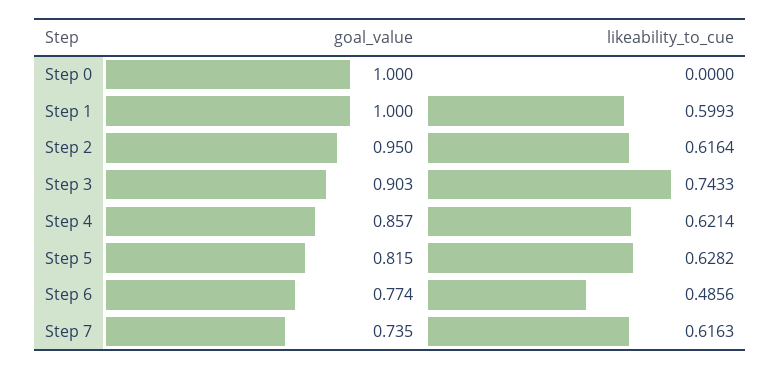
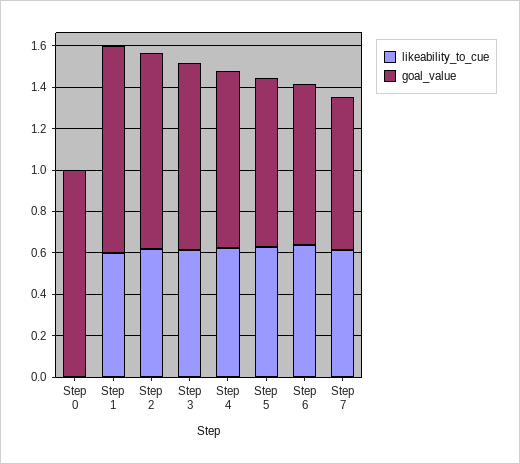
likeability_to_cue, Step 3: 0.7433 -> 0.6
likeability_to_cue, Step 6: 0.4856 -> 0.65

